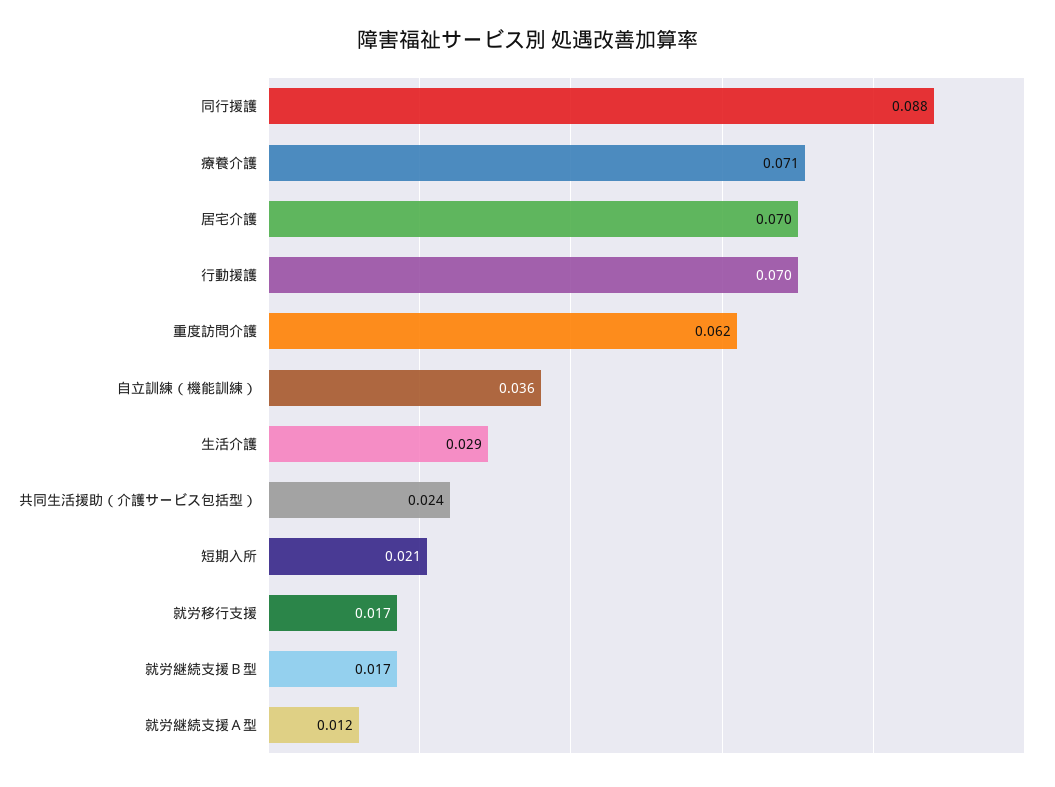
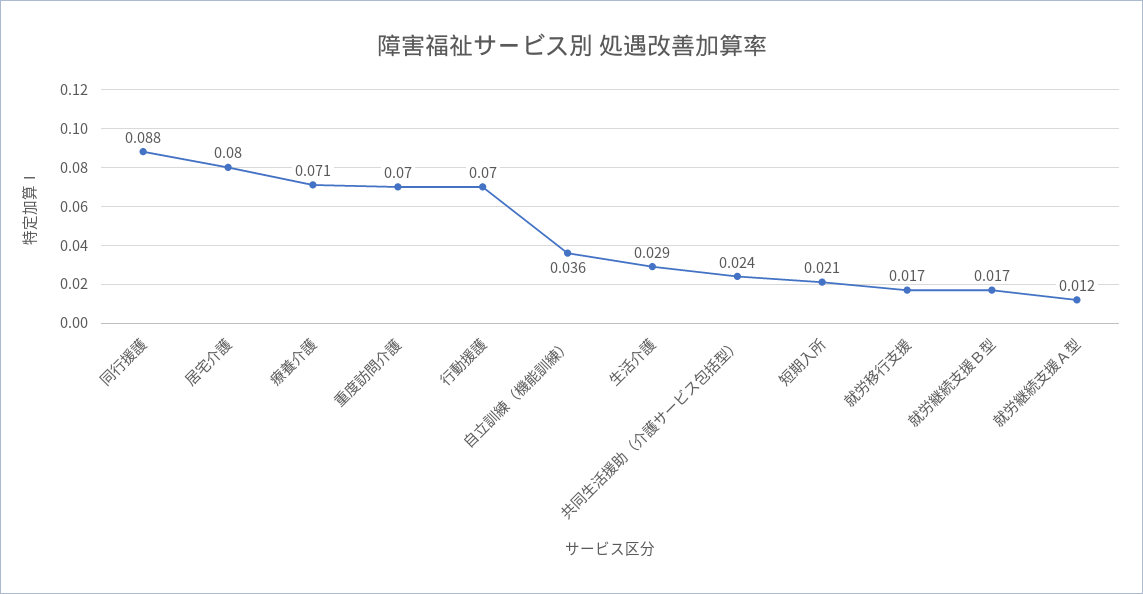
居宅介護: 0.07 -> 0.08
重度訪問介護: 0.062 -> 0.07

